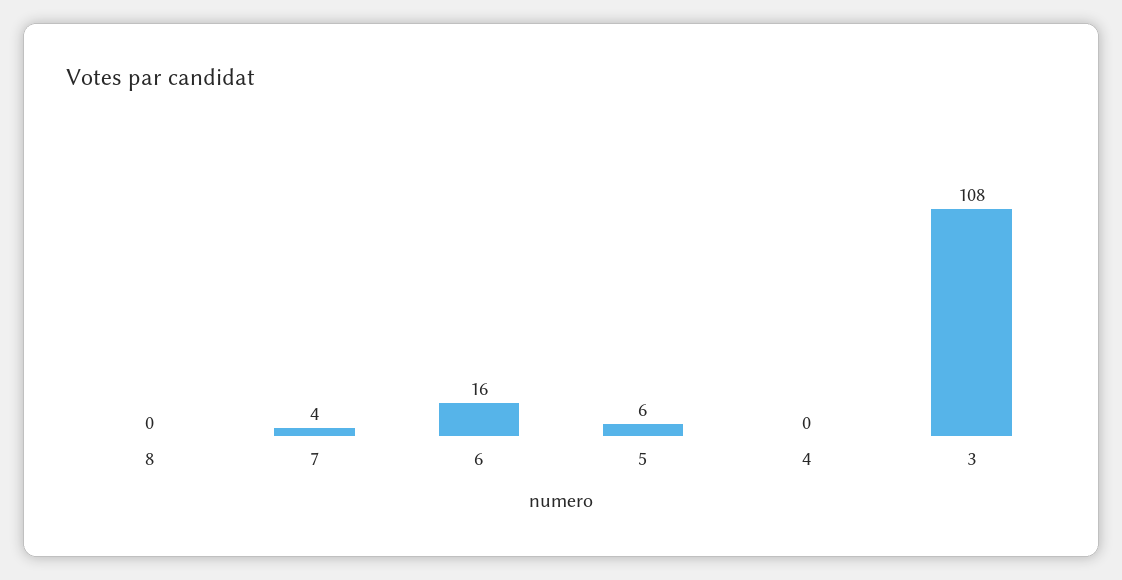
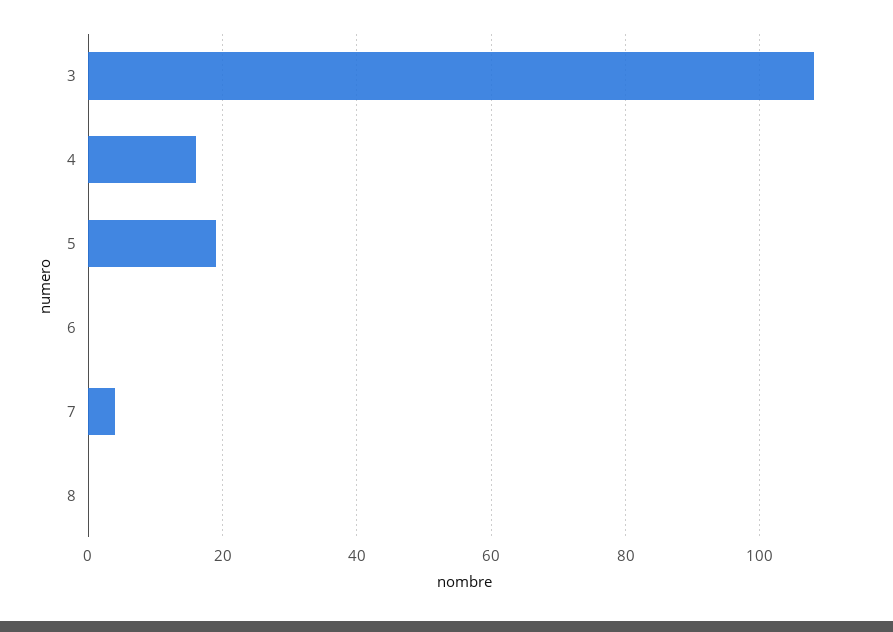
6: 16 -> 0
5: 6 -> 20
4: 0 -> 15

